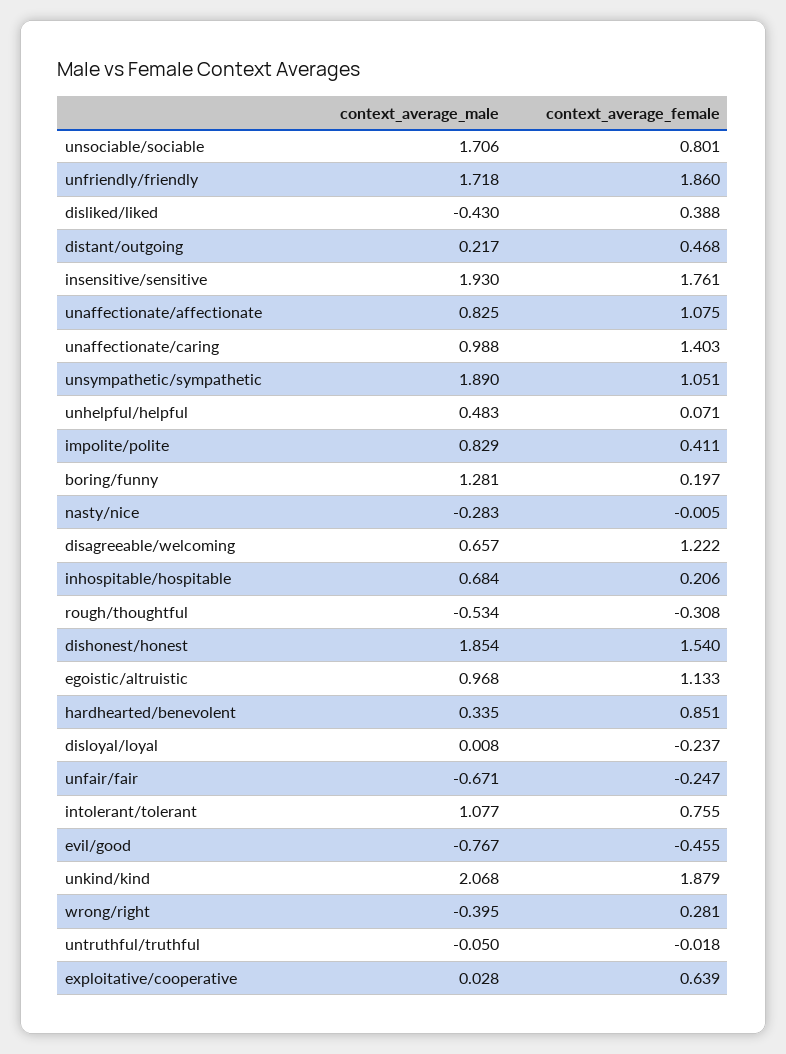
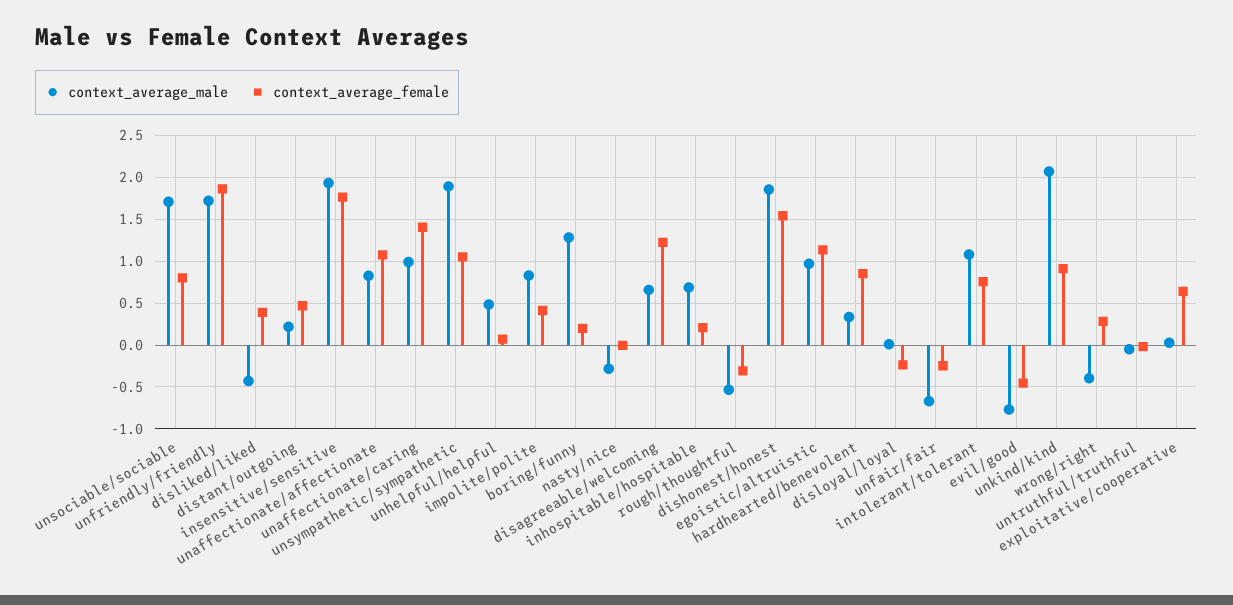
context_average_female, unkind/kind: 1.879 -> 0.9

